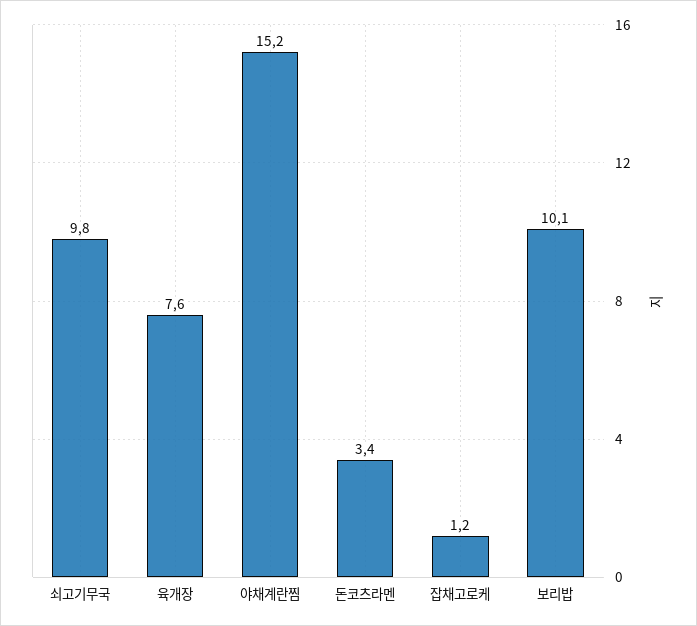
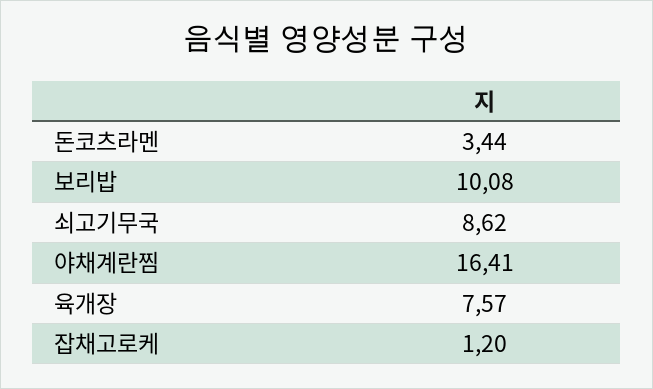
쇠고기무국: 9.8 -> 8.62
야채계란찜: 15.2 -> 16.41

